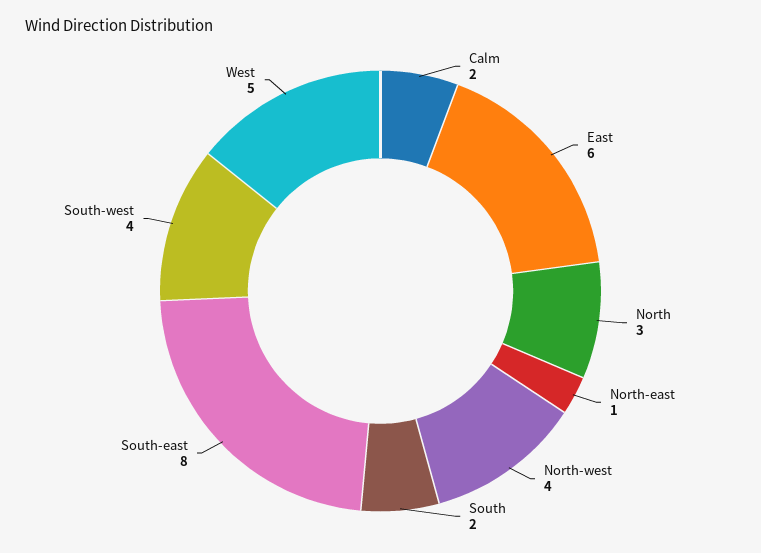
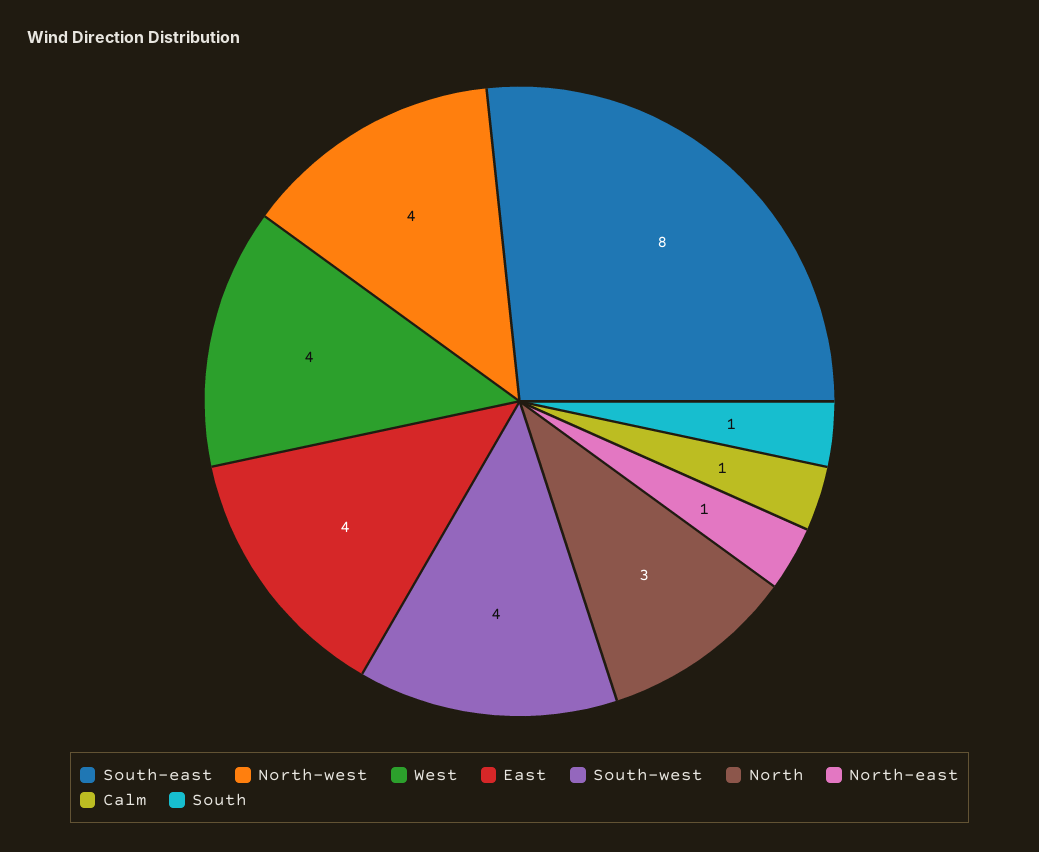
Calm: 2 -> 1
East: 6 -> 4
South: 2 -> 1
West: 5 -> 4

